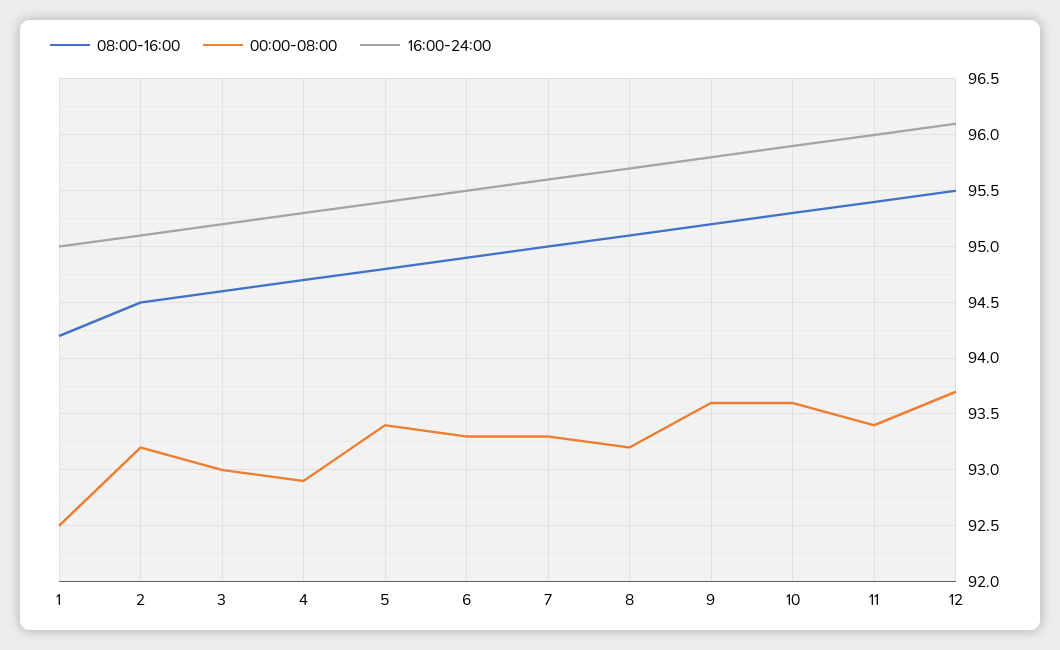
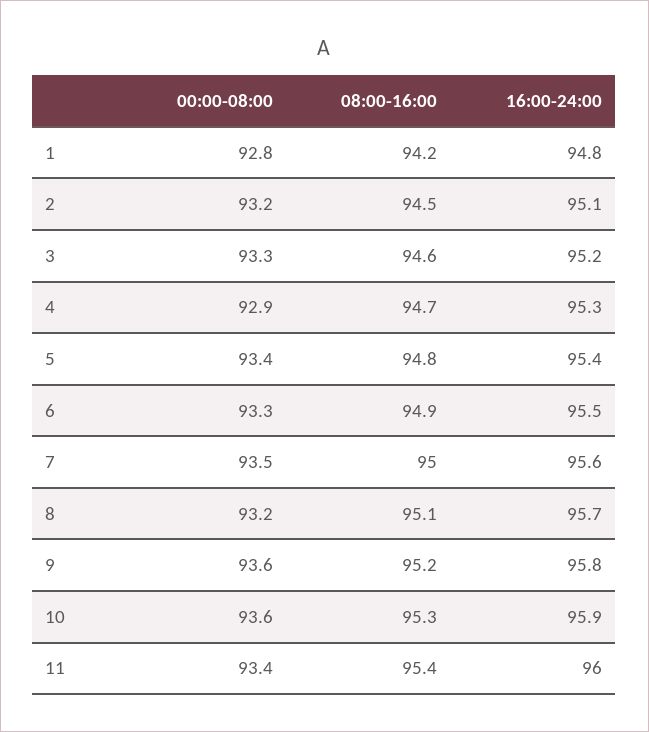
00:00-08:00, 1: 92.5 -> 92.8
16:00-24:00, 1: 95 -> 94.8
00:00-08:00, 3: 93 -> 93.3
00:00-08:00, 7: 93.3 -> 93.5
08:00-16:00, 12: 95.5 -> none
00:00-08:00, 12: 93.7 -> none
16:00-24:00, 12: 96.1 -> none

